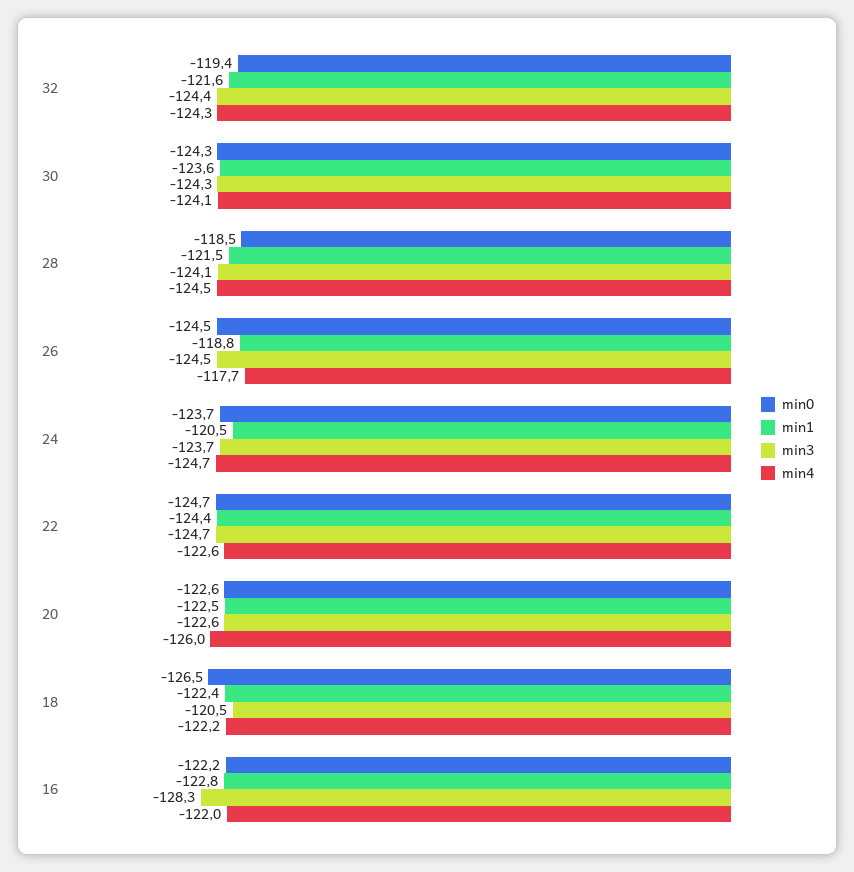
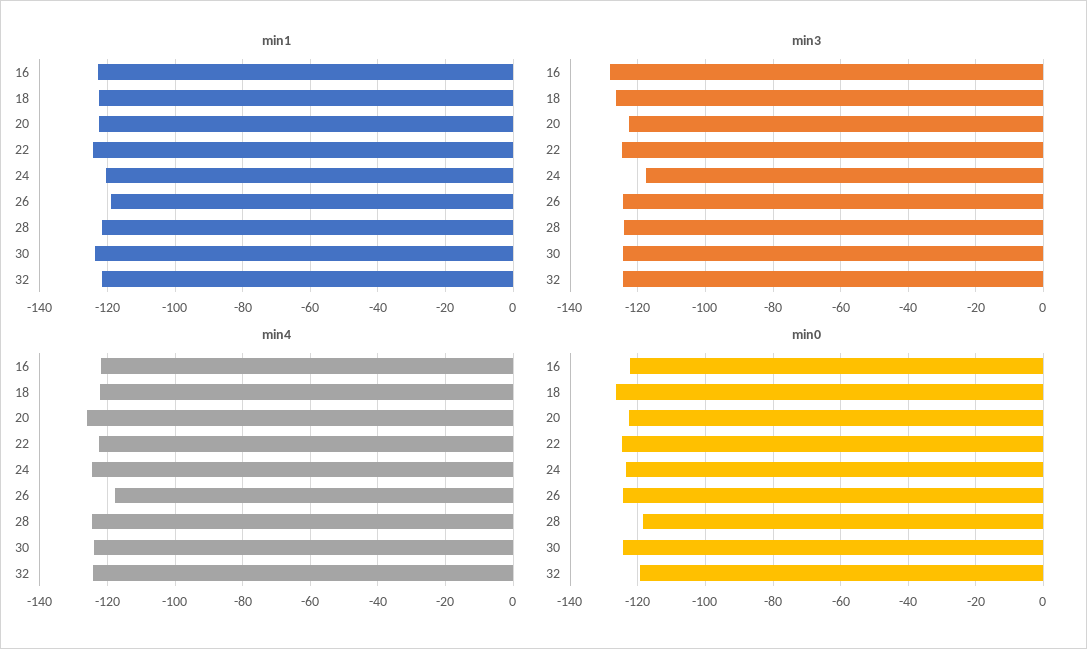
min3, 24: -123.7 -> -118
min3, 18: -120.5 -> -126

